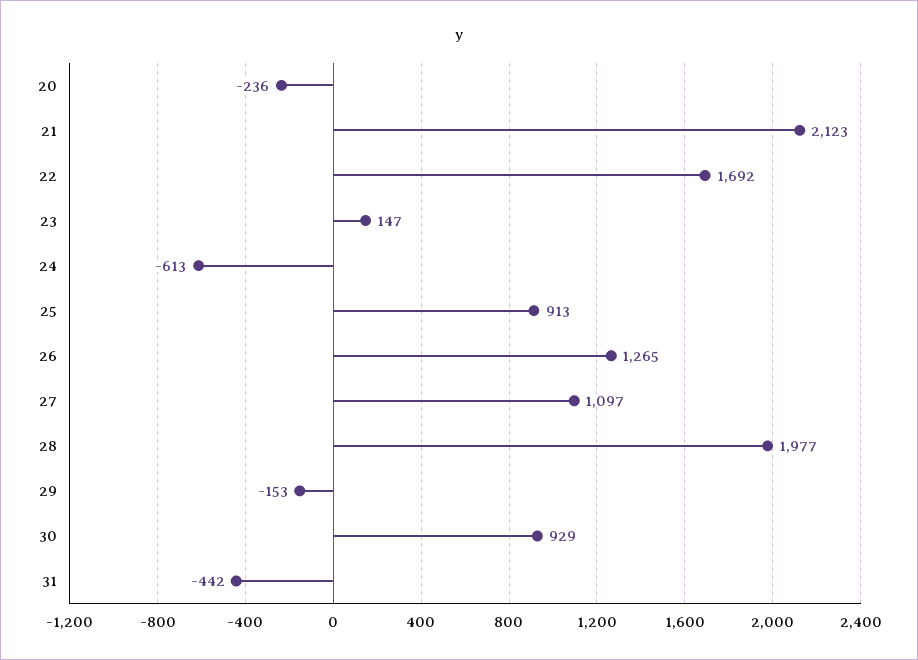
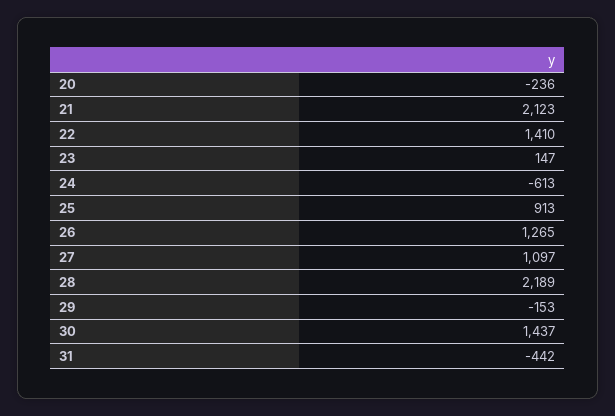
22: 1692 -> 1410
28: 1977 -> 2189
30: 929 -> 1437

